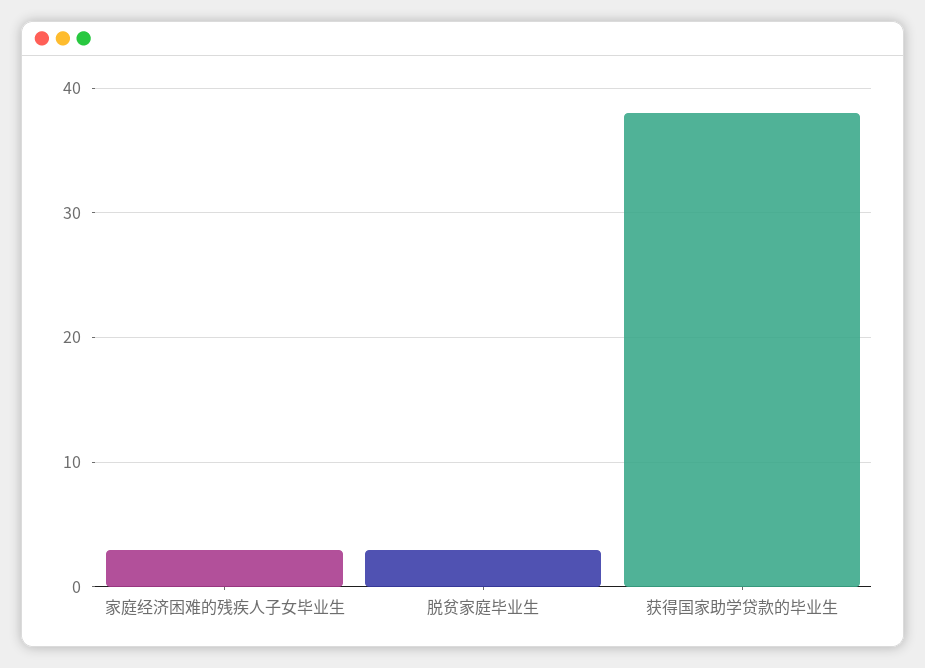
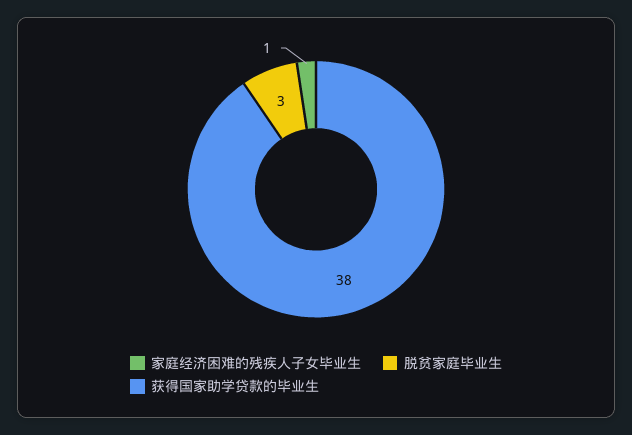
家庭经济困难的残疾人子女毕业生: 3 -> 1

